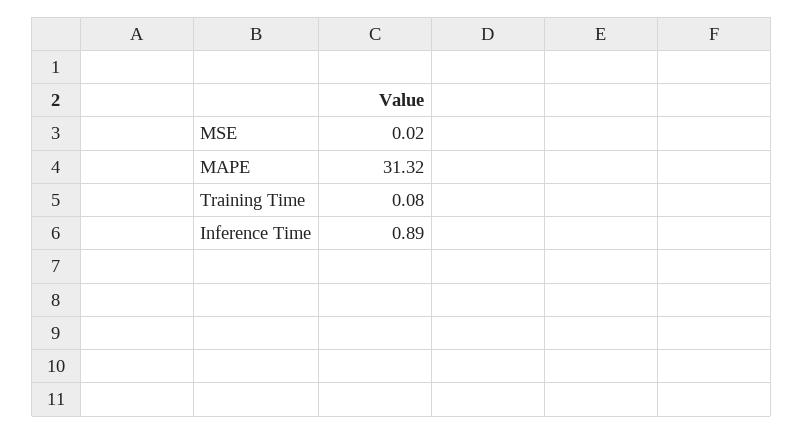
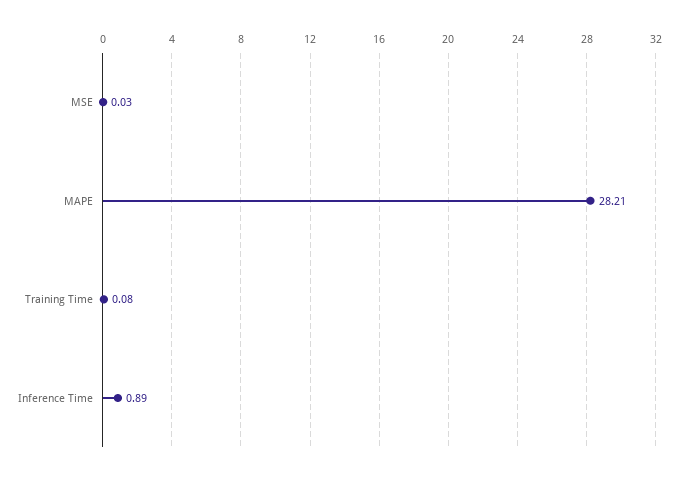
MSE: 0.02 -> 0.03
MAPE: 31.32 -> 28.21

